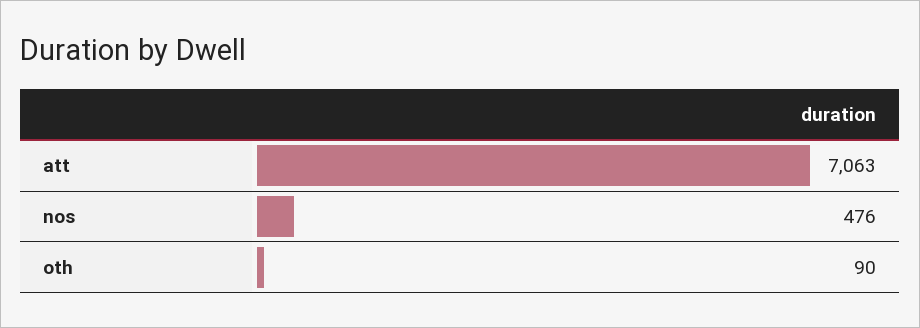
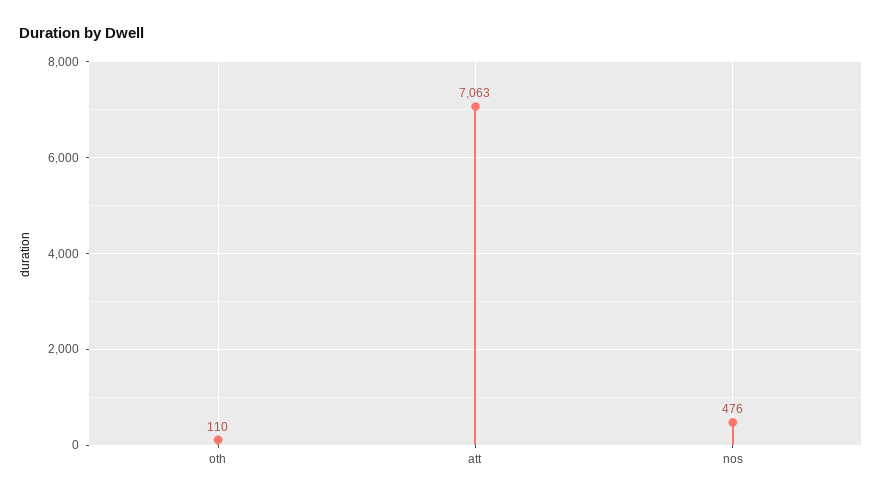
oth: 90 -> 110

